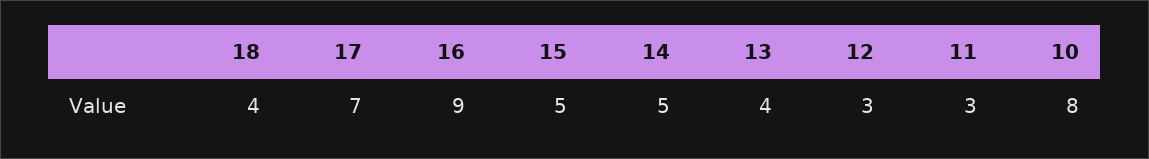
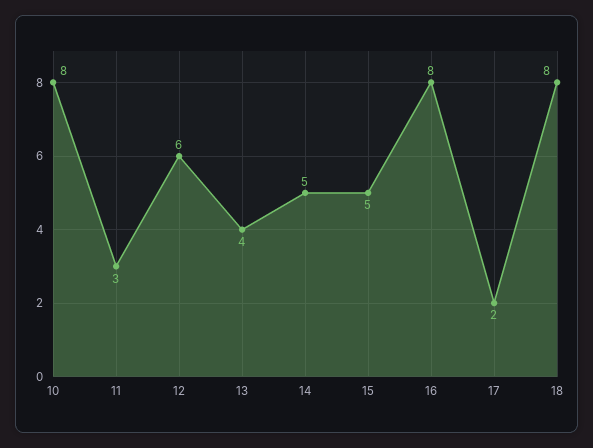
18: 4 -> 8
17: 7 -> 2
16: 9 -> 8
12: 3 -> 6

